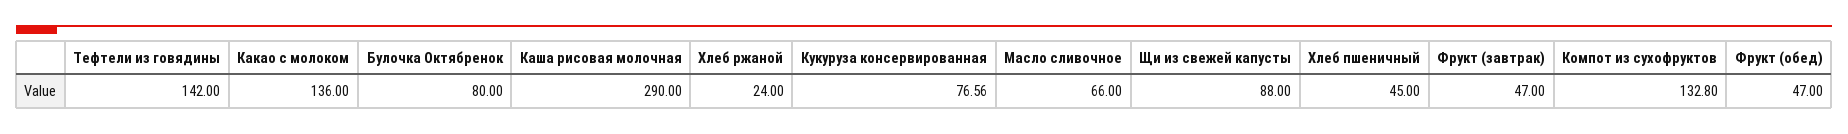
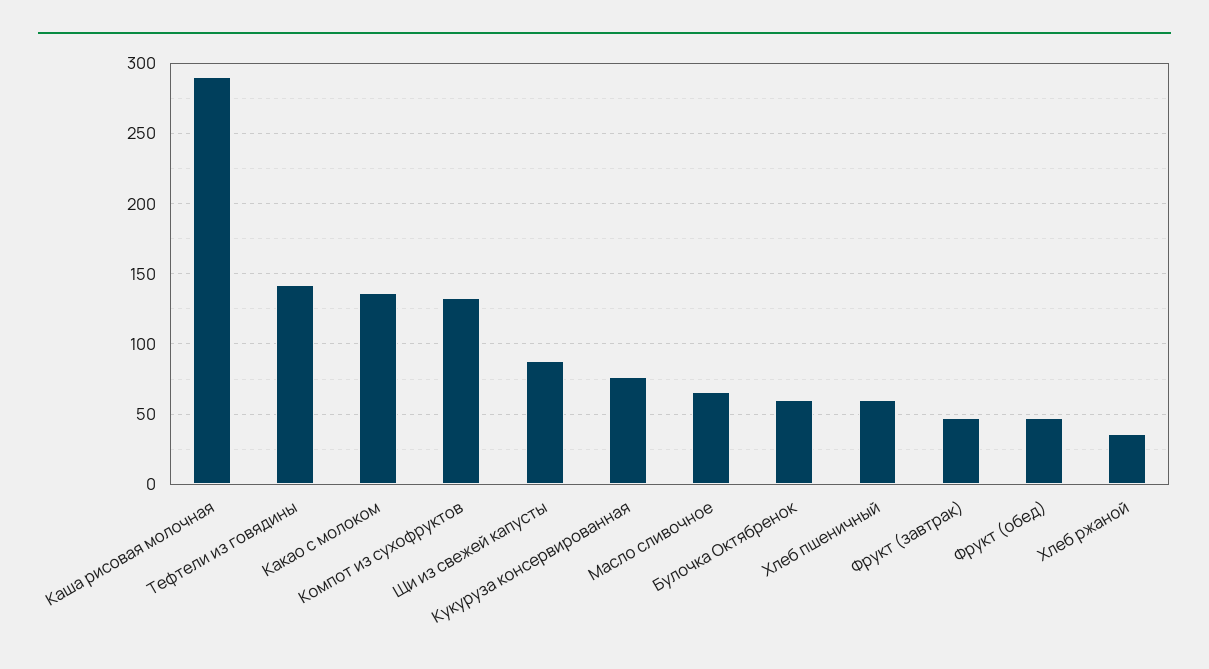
Булочка Октябренок: 80 -> 60
Хлеб ржаной: 24 -> 35
Хлеб пшеничный: 45 -> 60

